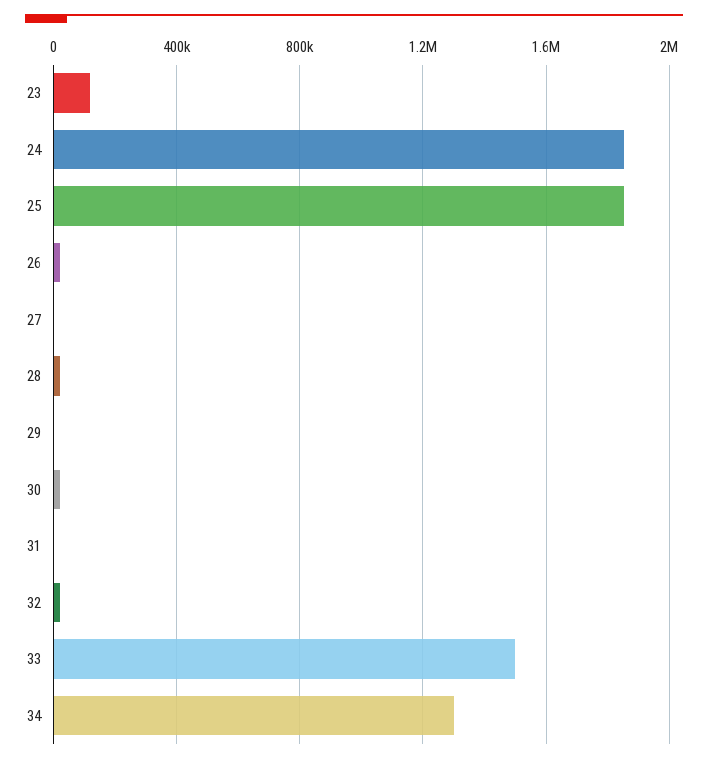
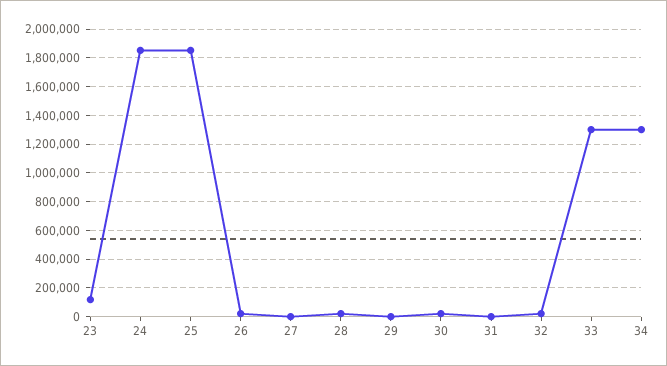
33: 1500000 -> 1300000

